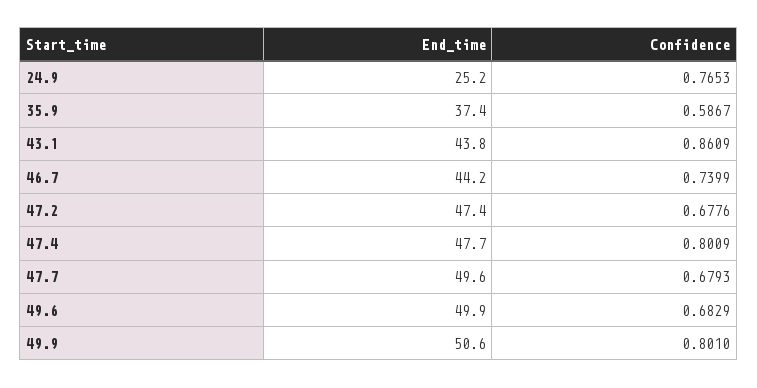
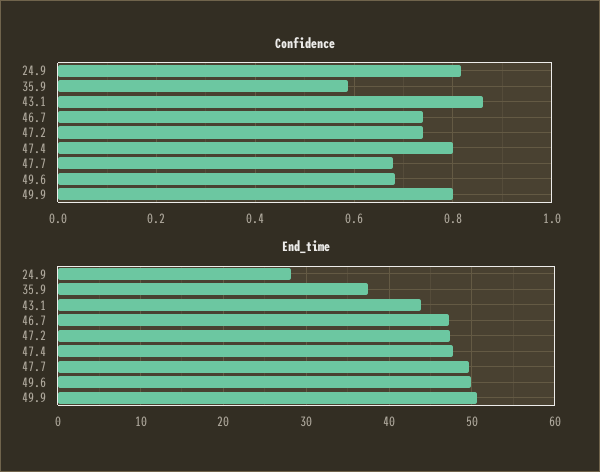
End_time, 24.9: 25.2 -> 28
Confidence, 24.9: 0.7653 -> 0.82
End_time, 46.7: 44.2 -> 47
Confidence, 47.2: 0.6776 -> 0.74

